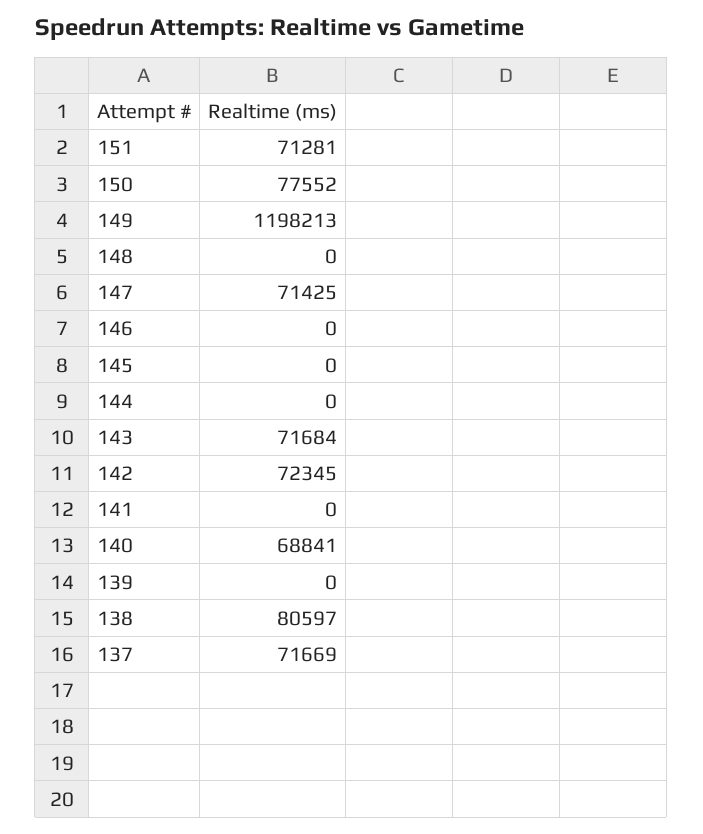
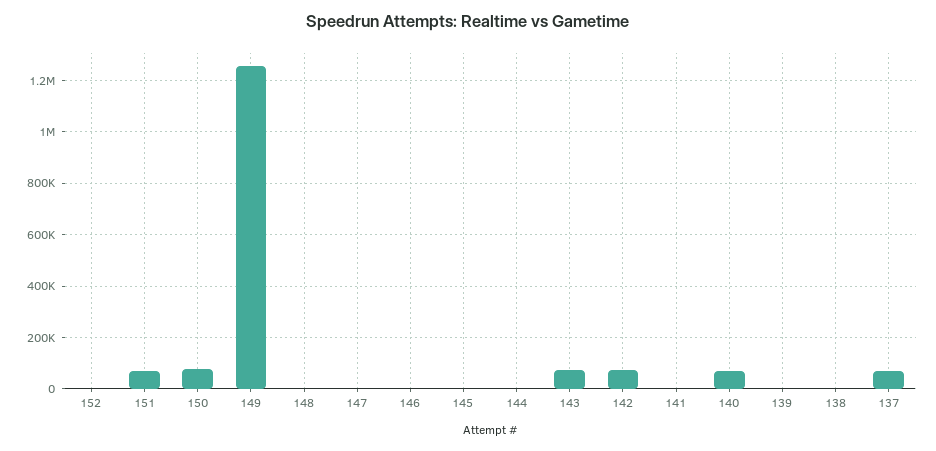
149: 1198213 -> 1250000
147: 71425 -> 0
138: 80597 -> 0
152: none -> 0

